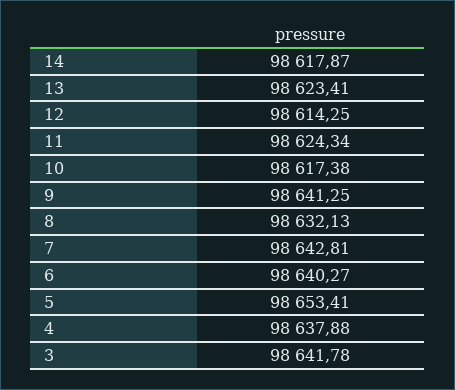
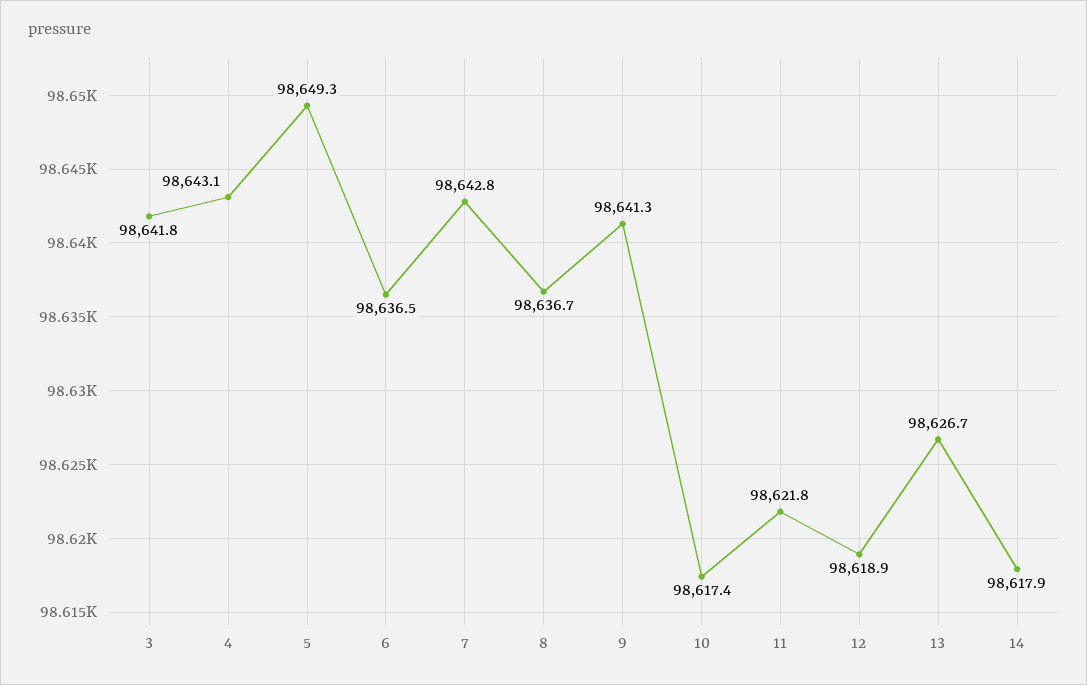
13: 98623.41 -> 98626.7
12: 98614.25 -> 98618.9
11: 98624.34 -> 98621.8
8: 98632.13 -> 98636.7
6: 98640.27 -> 98636.5
5: 98653.41 -> 98649.3
4: 98637.88 -> 98643.1

